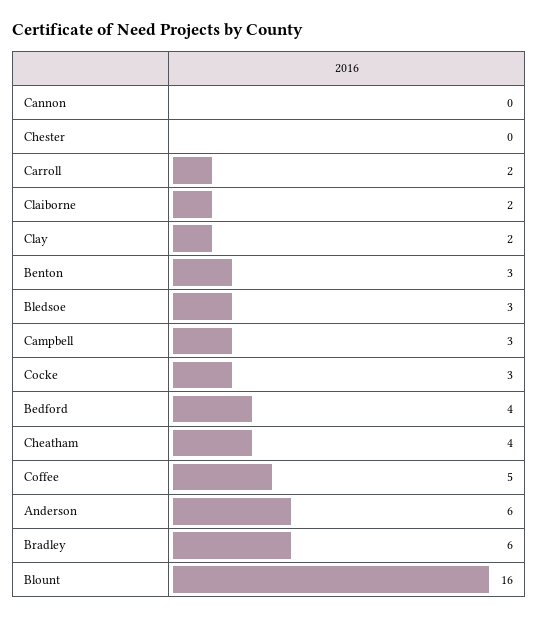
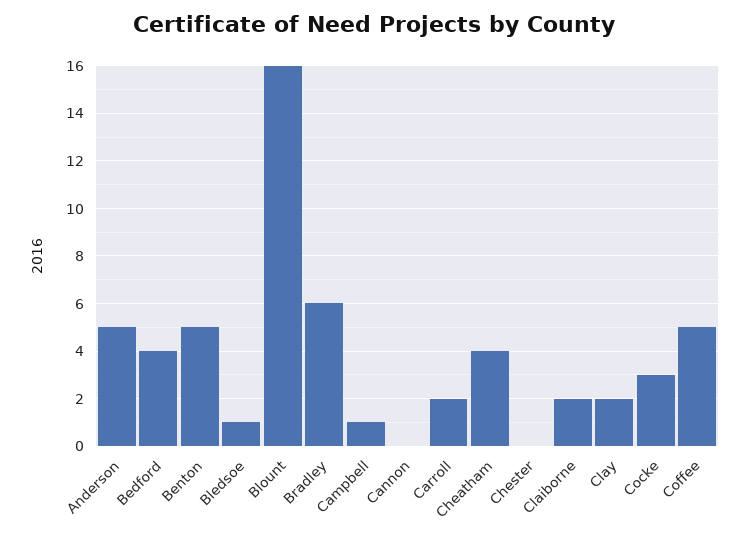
Benton: 3 -> 5
Bledsoe: 3 -> 1
Campbell: 3 -> 1
Anderson: 6 -> 5

